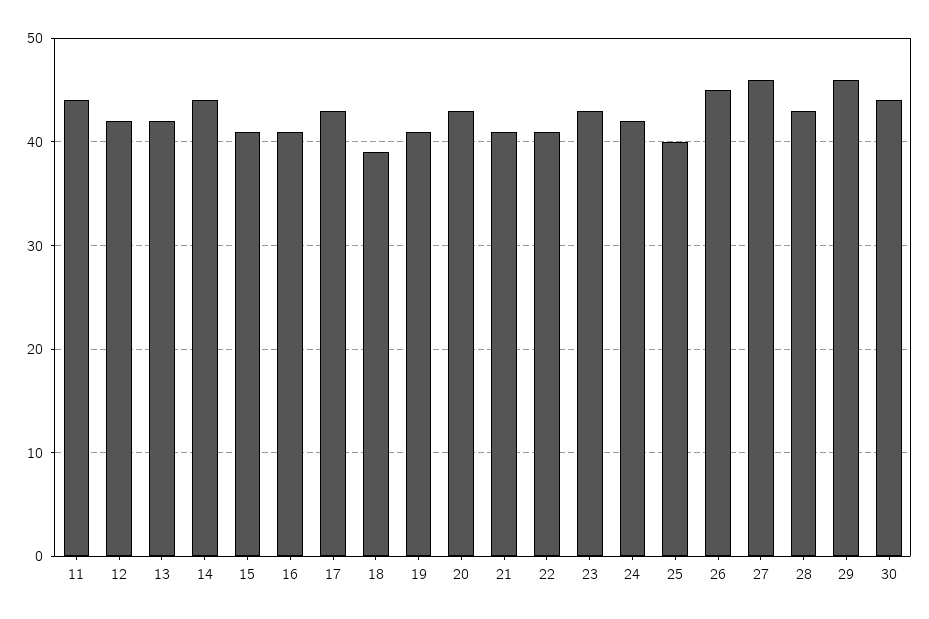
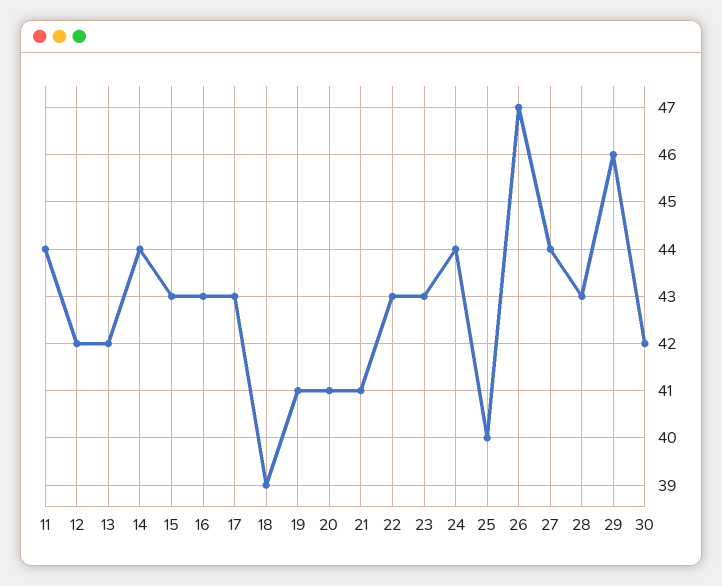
15: 41 -> 43
16: 41 -> 43
20: 43 -> 41
22: 41 -> 43
24: 42 -> 44
26: 45 -> 47
27: 46 -> 44
30: 44 -> 42

